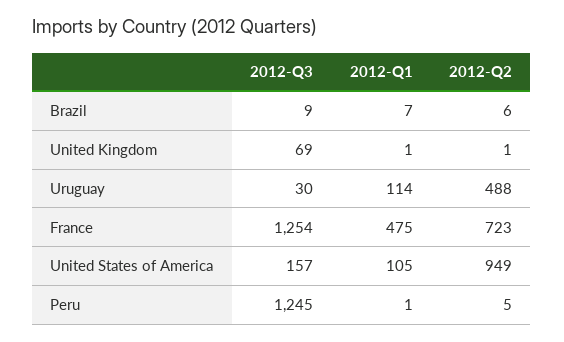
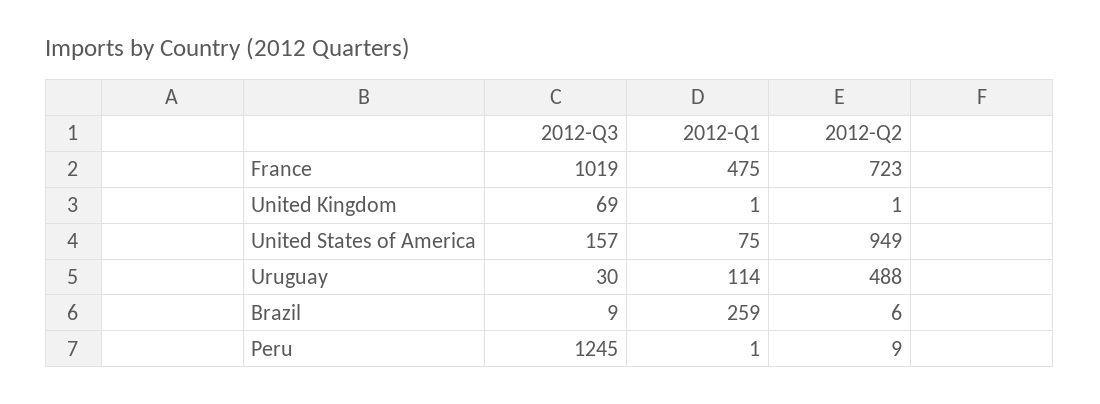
2012-Q1, Brazil: 7 -> 259
2012-Q3, France: 1254 -> 1019
2012-Q1, United States of America: 105 -> 75
2012-Q2, Peru: 5 -> 9

